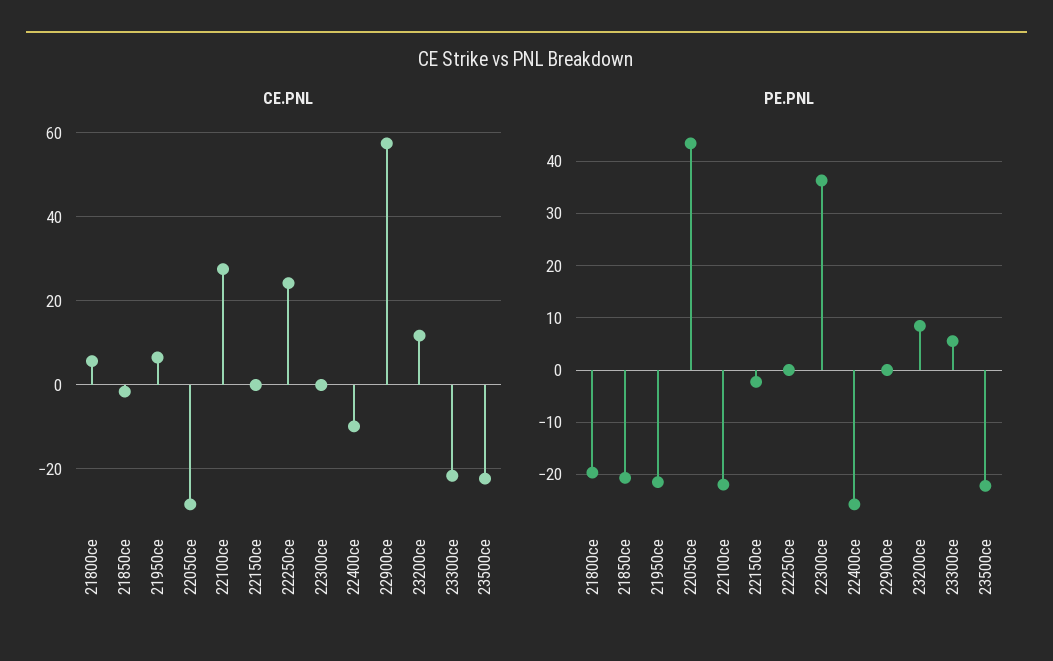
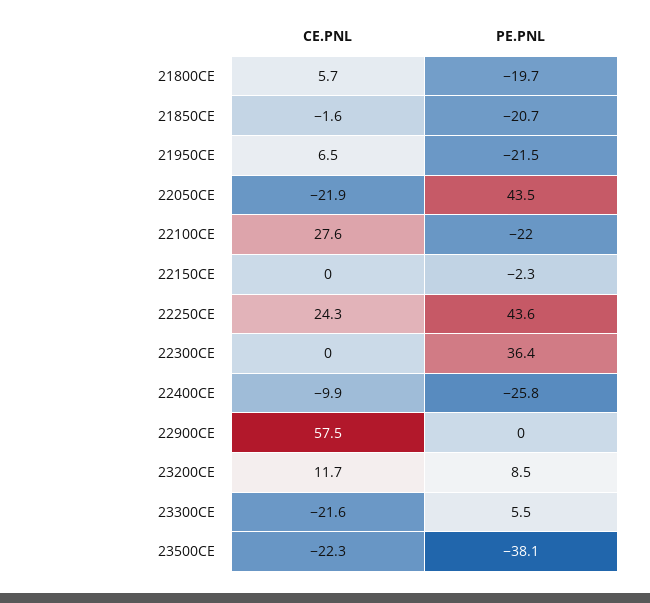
CE.PNL, 22050ce: -28 -> -21.9
PE.PNL, 22250ce: 0 -> 43.6
PE.PNL, 23500ce: -22 -> -38.1

